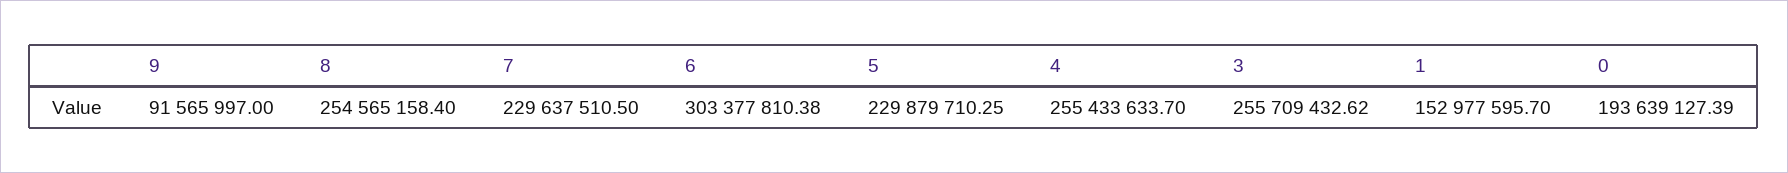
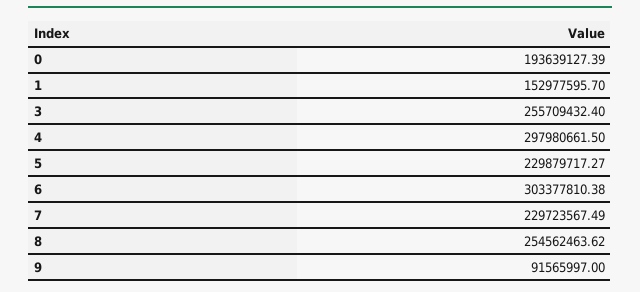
8: 254565158.4 -> 254562463.62
7: 229637510.5 -> 229723567.49
5: 229879710.25 -> 229879717.27
4: 255433633.7 -> 297980661.5
3: 255709432.62 -> 255709432.4

